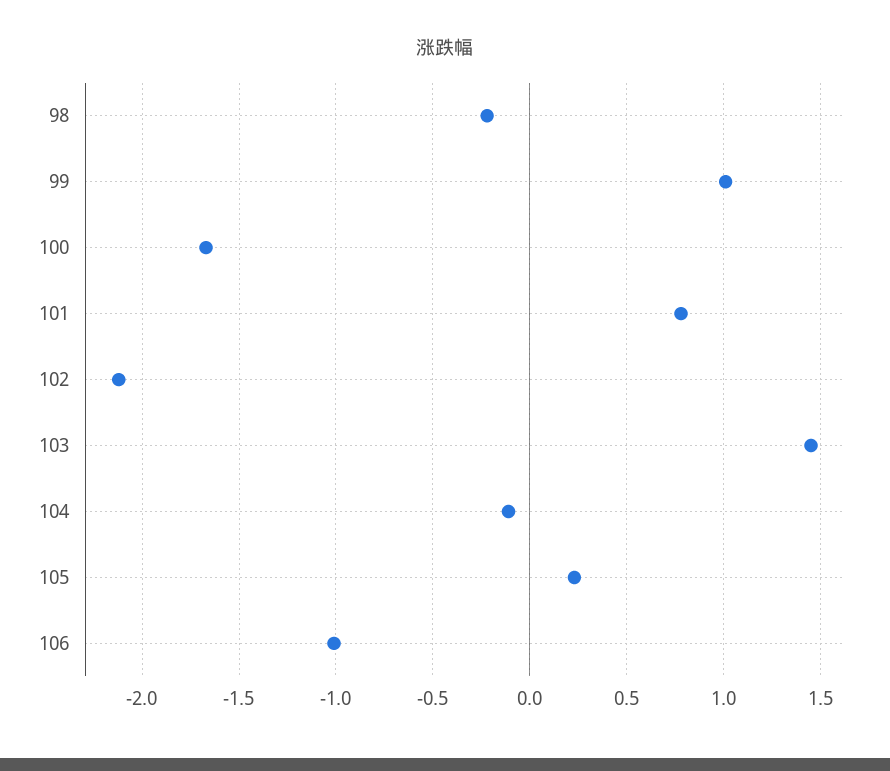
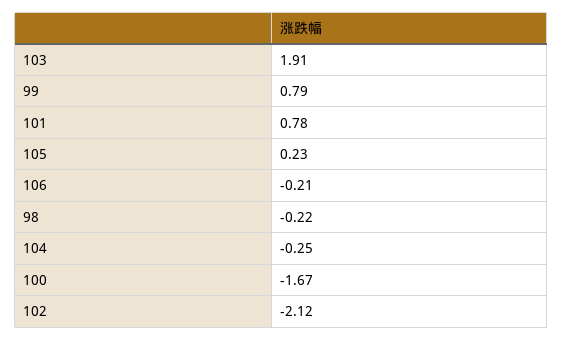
99: 1 -> 0.79
103: 1.45 -> 1.91
104: -0.1 -> -0.25
106: -1 -> -0.21

